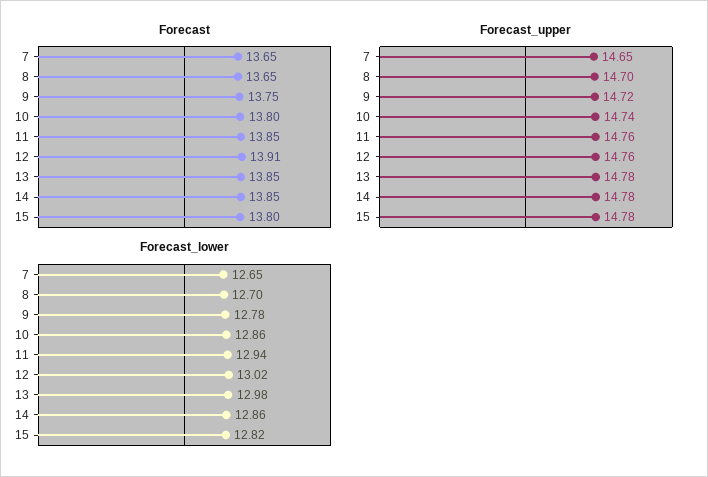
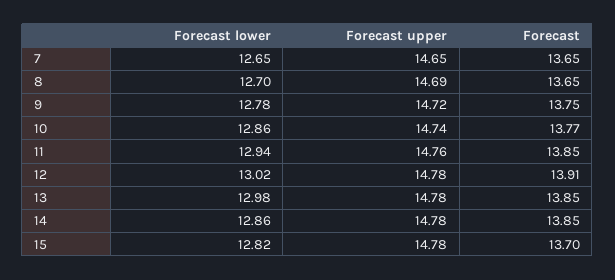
Forecast, 10: 13.8 -> 13.77
Forecast, 15: 13.8 -> 13.7
Forecast_upper, 8: 14.7 -> 14.69
Forecast_upper, 12: 14.76 -> 14.78

